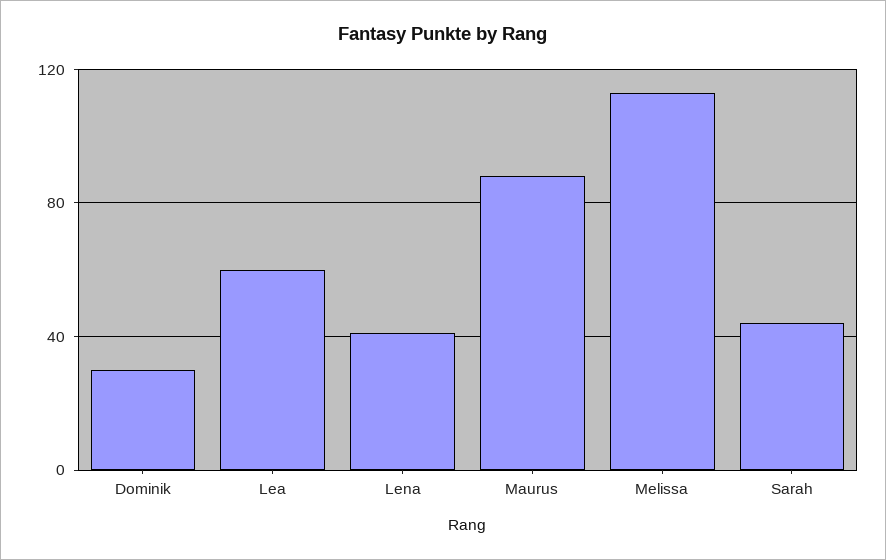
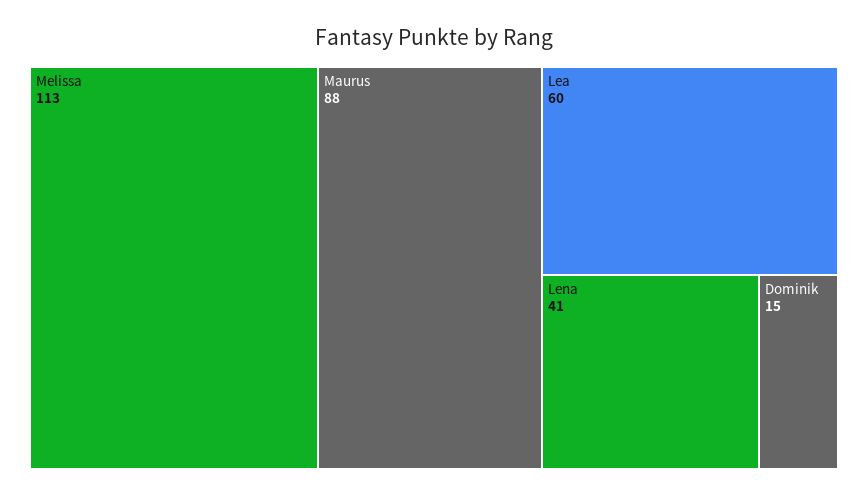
Dominik: 30 -> 15
Sarah: 45 -> none

